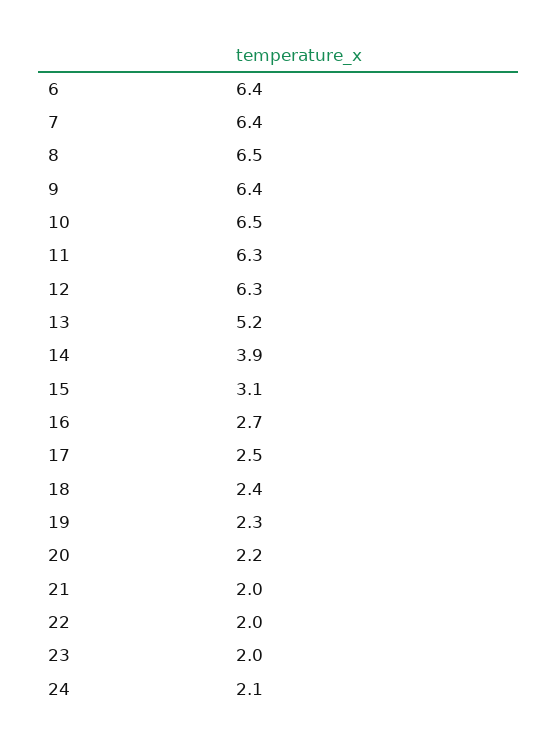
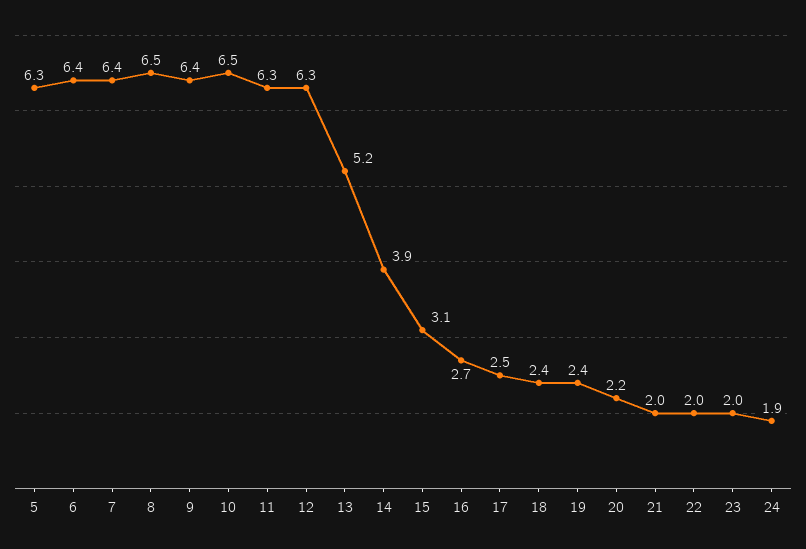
19: 2.3 -> 2.4
24: 2.1 -> 1.9
5: none -> 6.3

